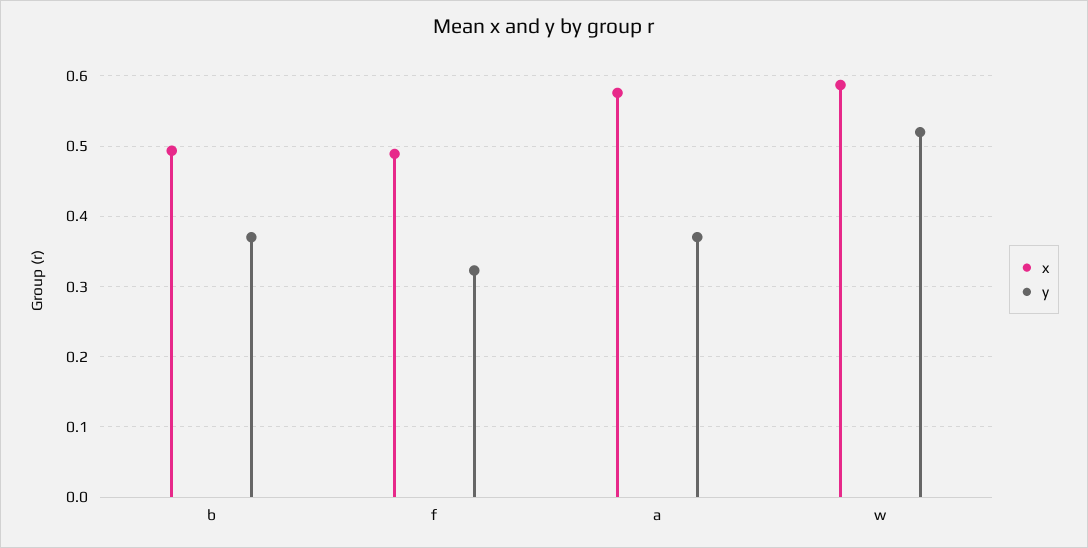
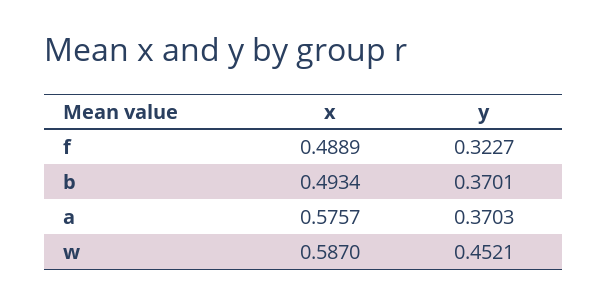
y, w: 0.52 -> 0.4521

